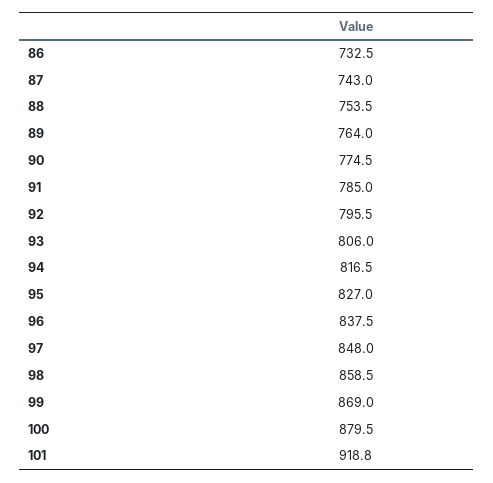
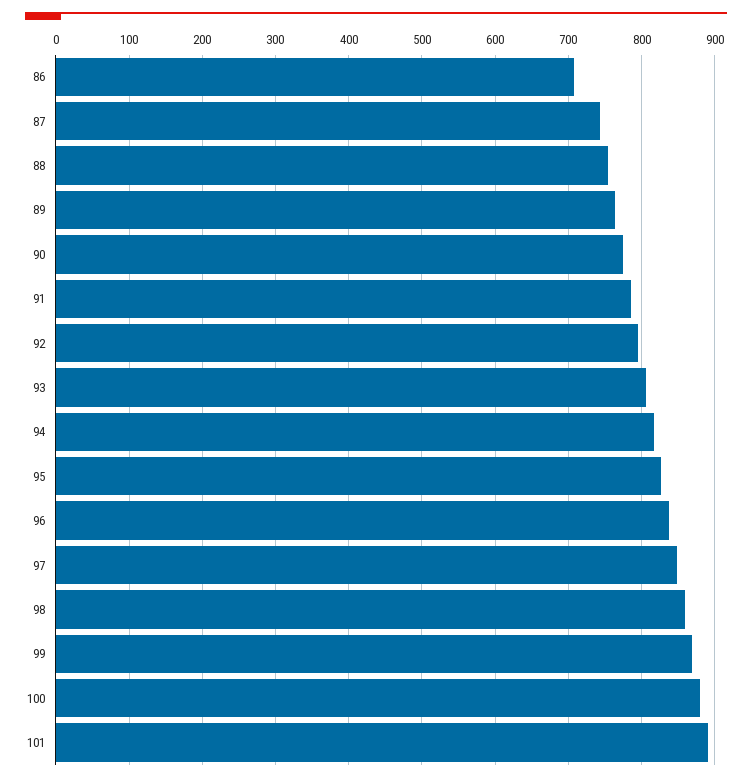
86: 732.5 -> 710
101: 918.8 -> 890

